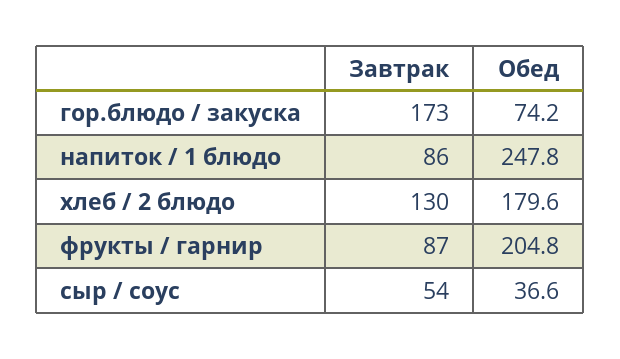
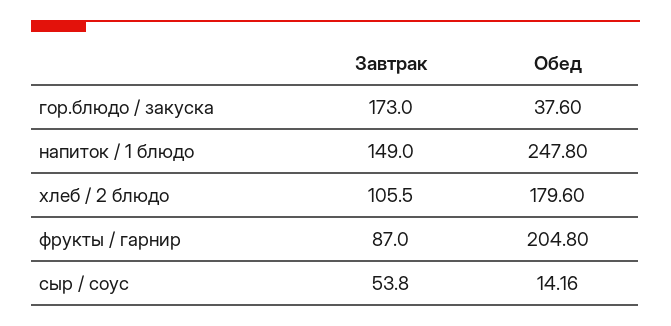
Обед, гор.блюдо / закуска: 74.2 -> 37.6
Завтрак, напиток / 1 блюдо: 86 -> 149
Завтрак, хлеб / 2 блюдо: 130 -> 105.5
Обед, сыр / соус: 36.6 -> 14.16

